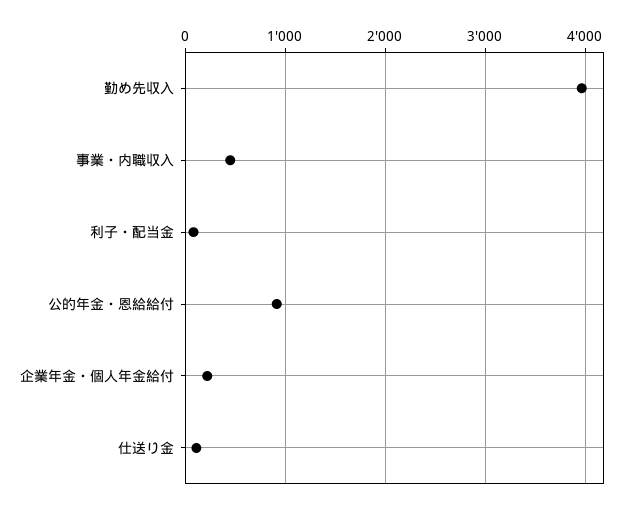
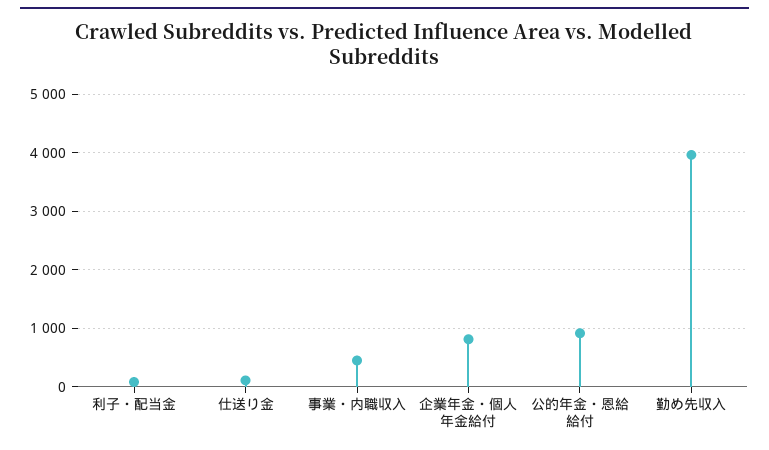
企業年金・個人年金給付: 200 -> 800

